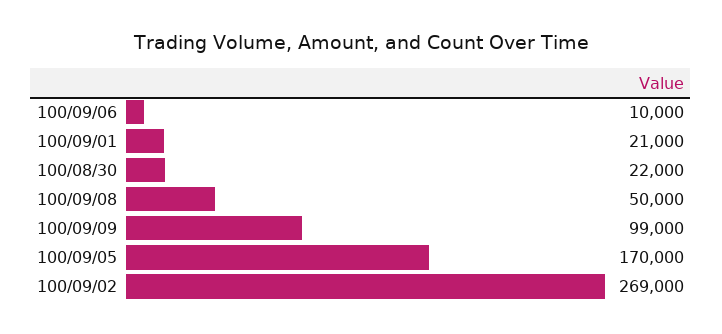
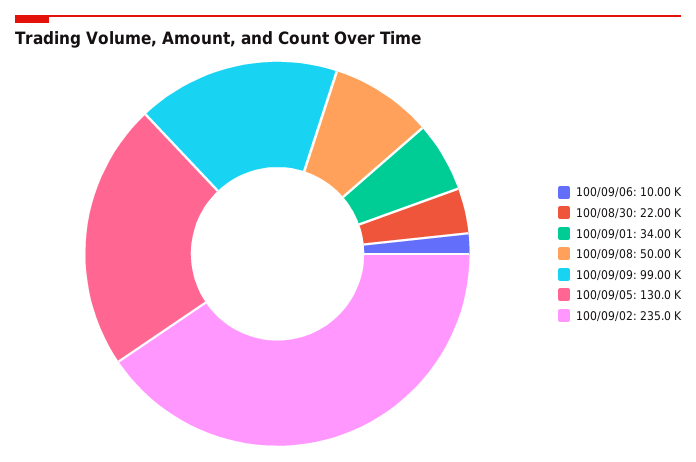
100/09/01: 21000 -> 34000
100/09/05: 170000 -> 130000
100/09/02: 269000 -> 235000

